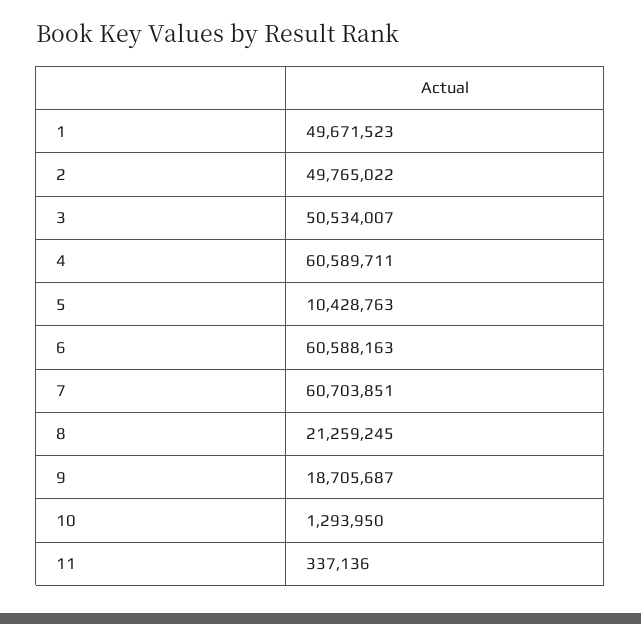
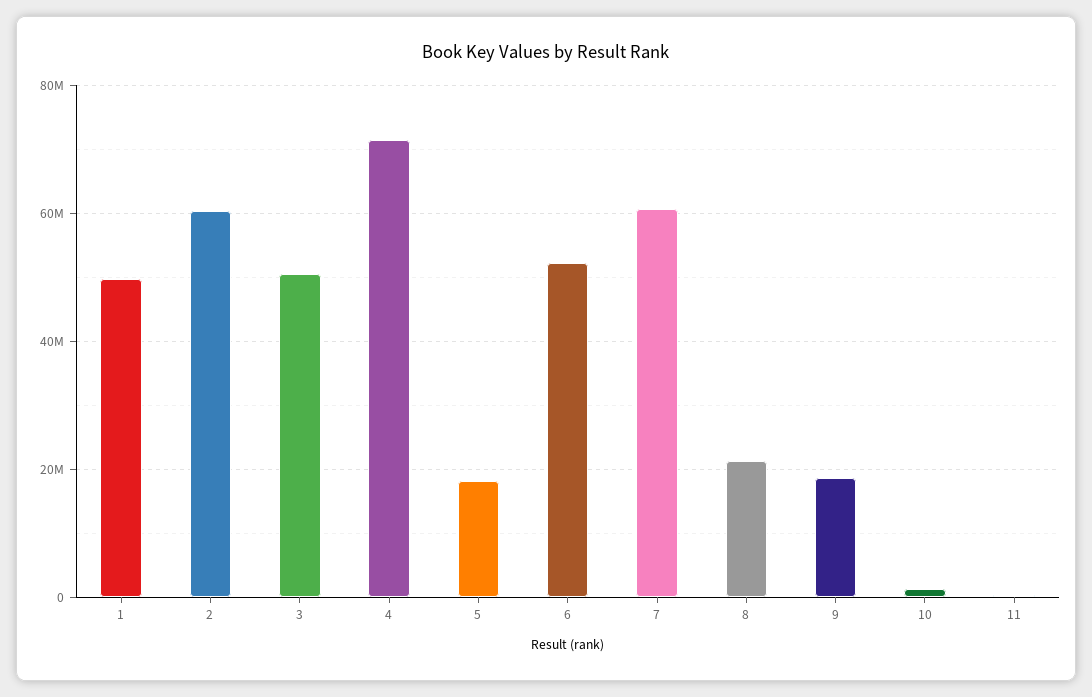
2: 49765022 -> 60000000
4: 60589711 -> 72000000
5: 10428763 -> 18000000
6: 60588163 -> 52000000

